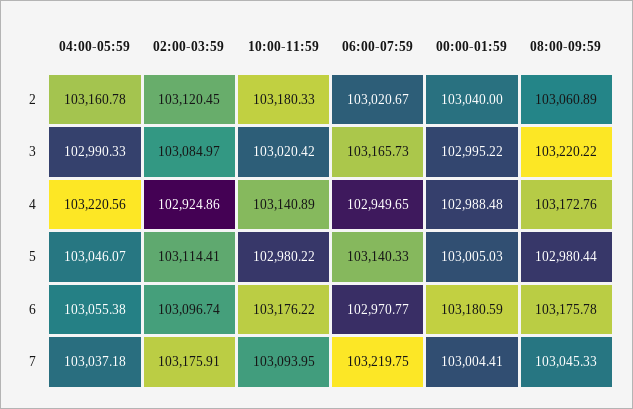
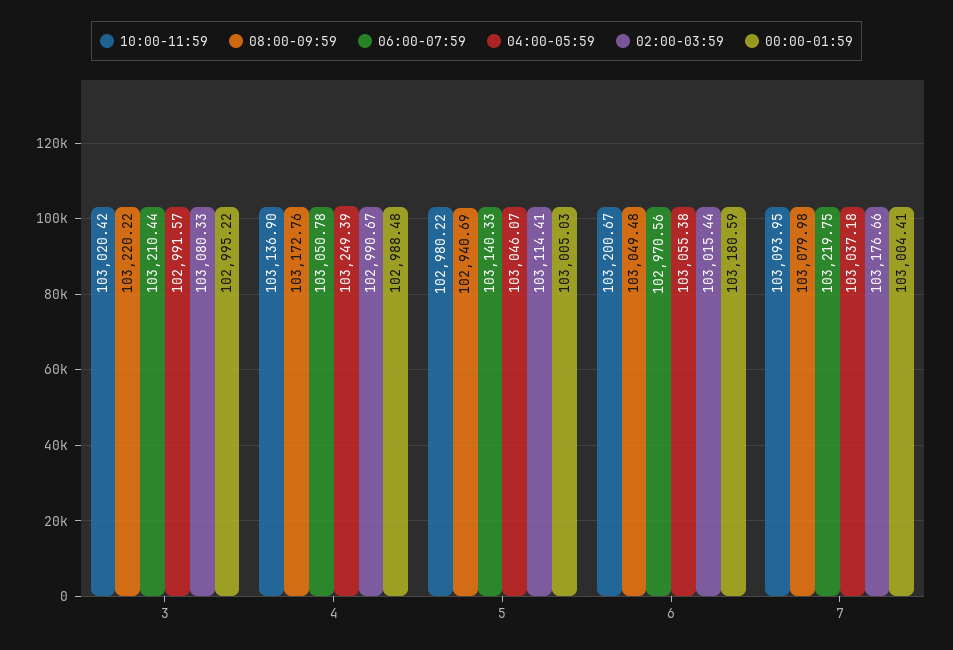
04:00-05:59, 2: 103160.78 -> none
02:00-03:59, 2: 103120.45 -> none
10:00-11:59, 2: 103180.33 -> none
06:00-07:59, 2: 103020.67 -> none
00:00-01:59, 2: 103040 -> none
08:00-09:59, 2: 103060.89 -> none
04:00-05:59, 3: 102990.33 -> 102991.57
02:00-03:59, 3: 103084.97 -> 103080.33
06:00-07:59, 3: 103165.73 -> 103210.44
04:00-05:59, 4: 103220.56 -> 103249.39
02:00-03:59, 4: 102924.86 -> 102990.67
10:00-11:59, 4: 103140.89 -> 103136.9
06:00-07:59, 4: 102949.65 -> 103050.78
08:00-09:59, 5: 102980.44 -> 102940.69
02:00-03:59, 6: 103096.74 -> 103015.44
10:00-11:59, 6: 103176.22 -> 103200.67
06:00-07:59, 6: 102970.77 -> 102970.56
08:00-09:59, 6: 103175.78 -> 103049.48
02:00-03:59, 7: 103175.91 -> 103176.66
08:00-09:59, 7: 103045.33 -> 103079.98

